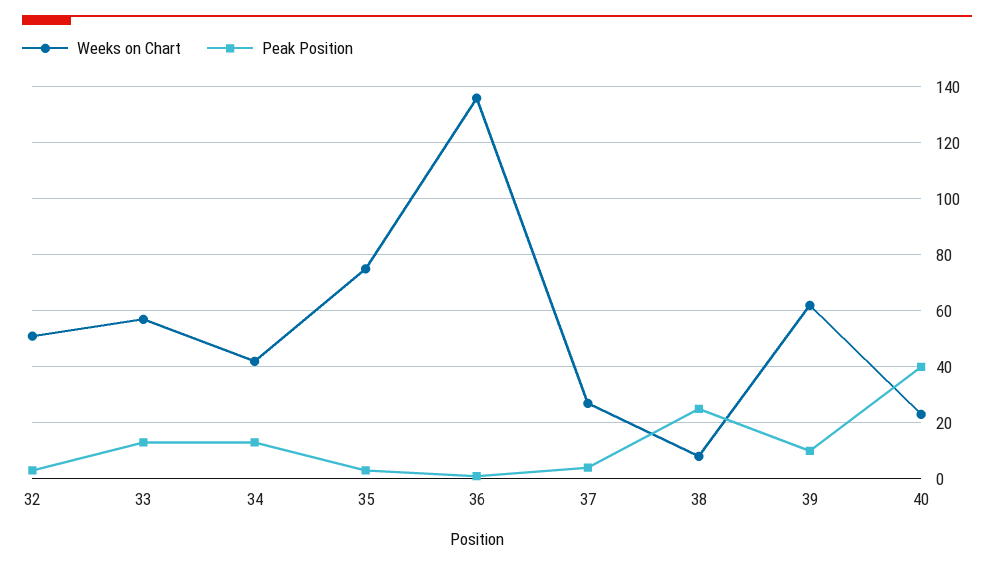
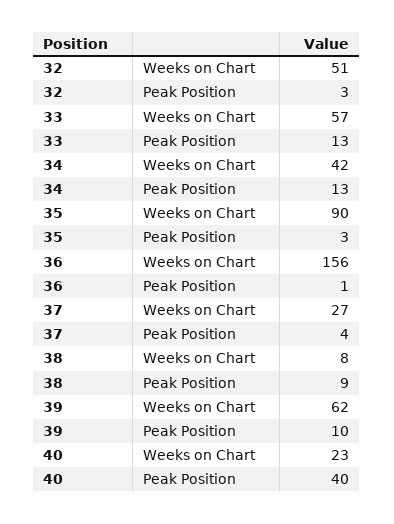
Weeks on Chart, 35: 75 -> 90
Weeks on Chart, 36: 135 -> 156
Peak Position, 38: 25 -> 9

